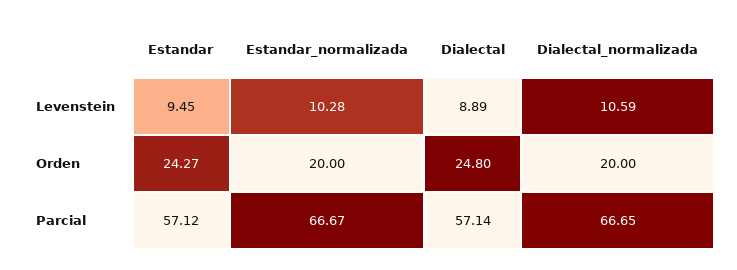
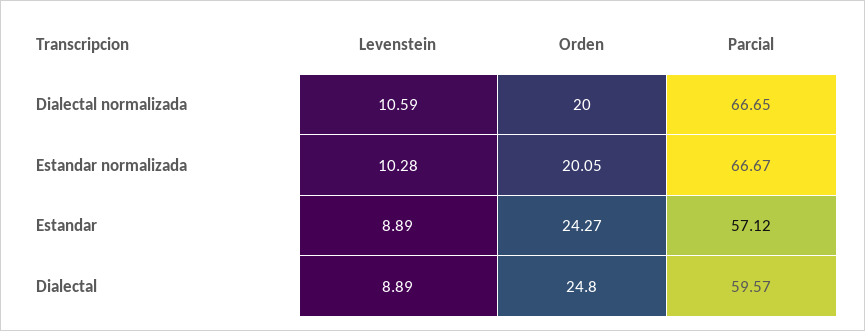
Estandar, Levenstein: 9.45 -> 8.89
Estandar_normalizada, Orden: 20 -> 20.05
Dialectal, Parcial: 57.14 -> 59.57

